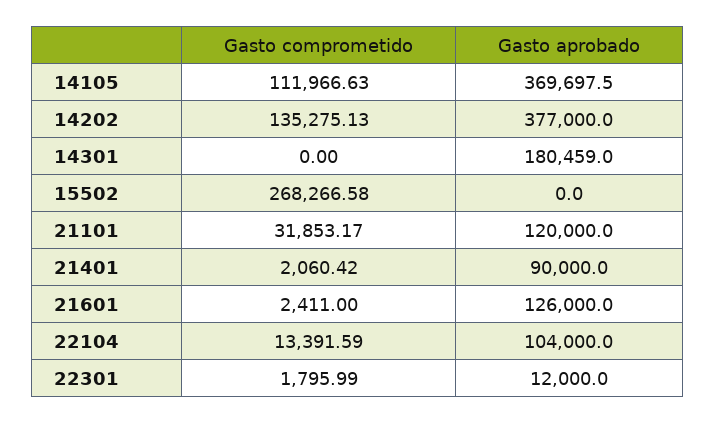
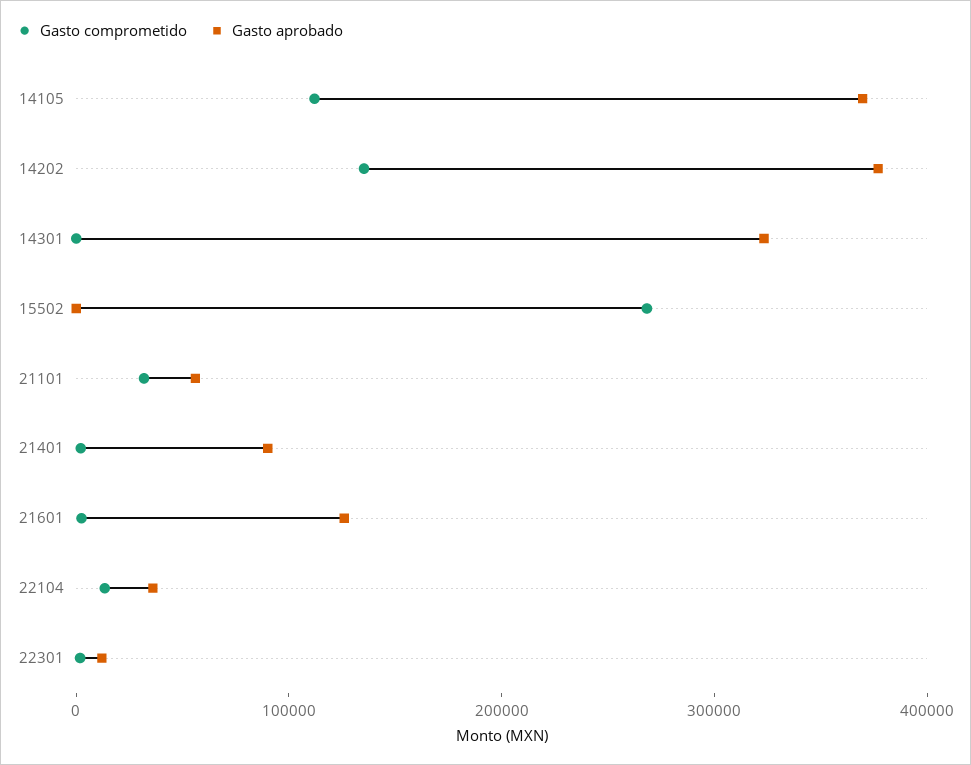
Gasto aprobado, 14301: 180459 -> 320000
Gasto aprobado, 21101: 120000 -> 60000
Gasto aprobado, 22104: 104000 -> 40000

